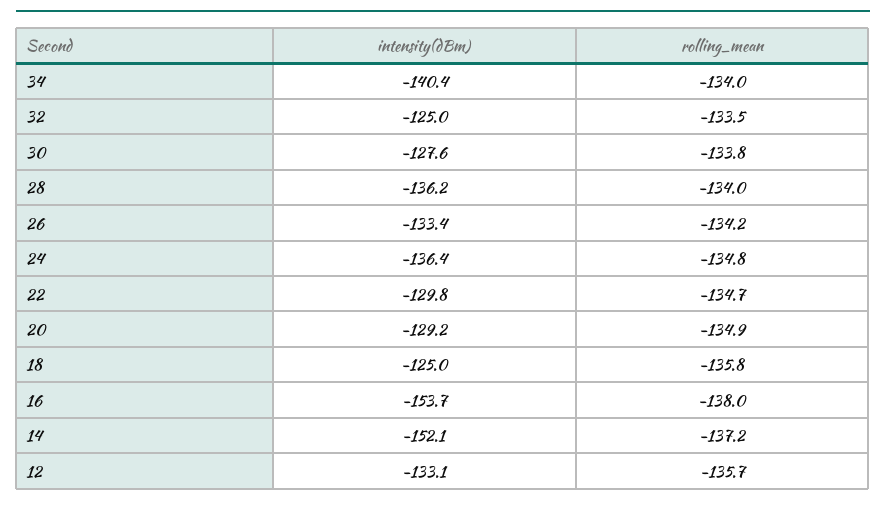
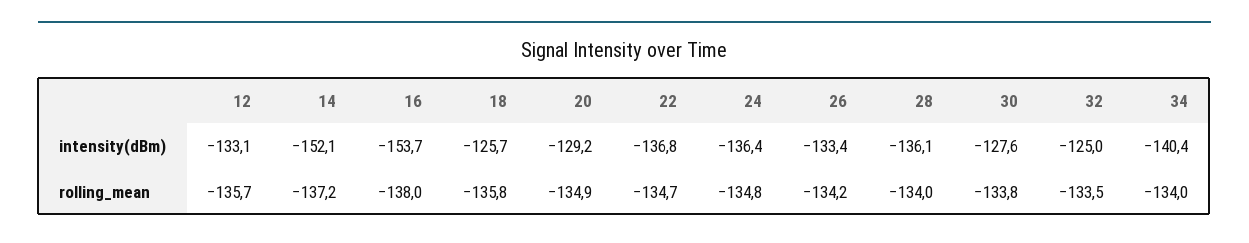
intensity(dBm), 28: -136.2 -> -136.1
intensity(dBm), 22: -129.8 -> -136.8
intensity(dBm), 18: -125 -> -125.7

